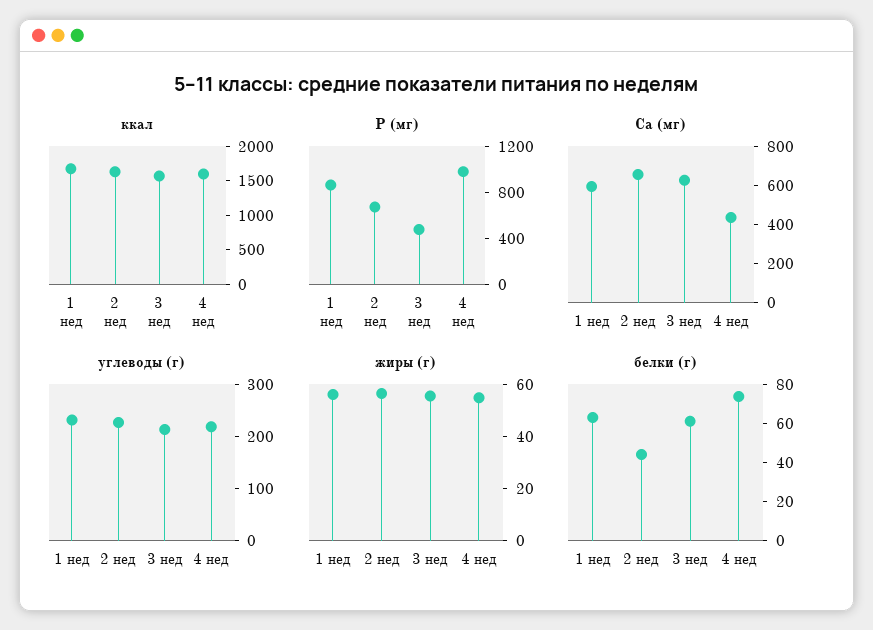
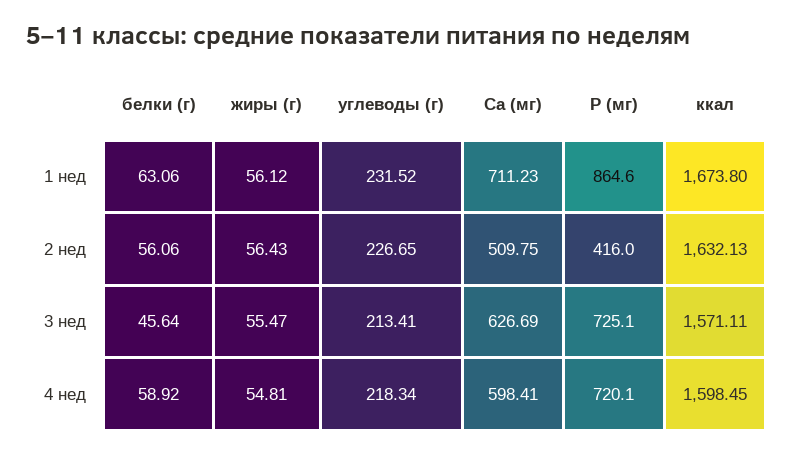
P (мг), 2 нед: 700 -> 416
P (мг), 3 нед: 500 -> 725.1
P (мг), 4 нед: 1000 -> 720.1
Ca (мг), 1 нед: 600 -> 711.23
Ca (мг), 2 нед: 650 -> 509.75
Ca (мг), 4 нед: 450 -> 598.41
белки (г), 2 нед: 45 -> 56.06
белки (г), 3 нед: 60 -> 45.64
белки (г), 4 нед: 75 -> 58.92

